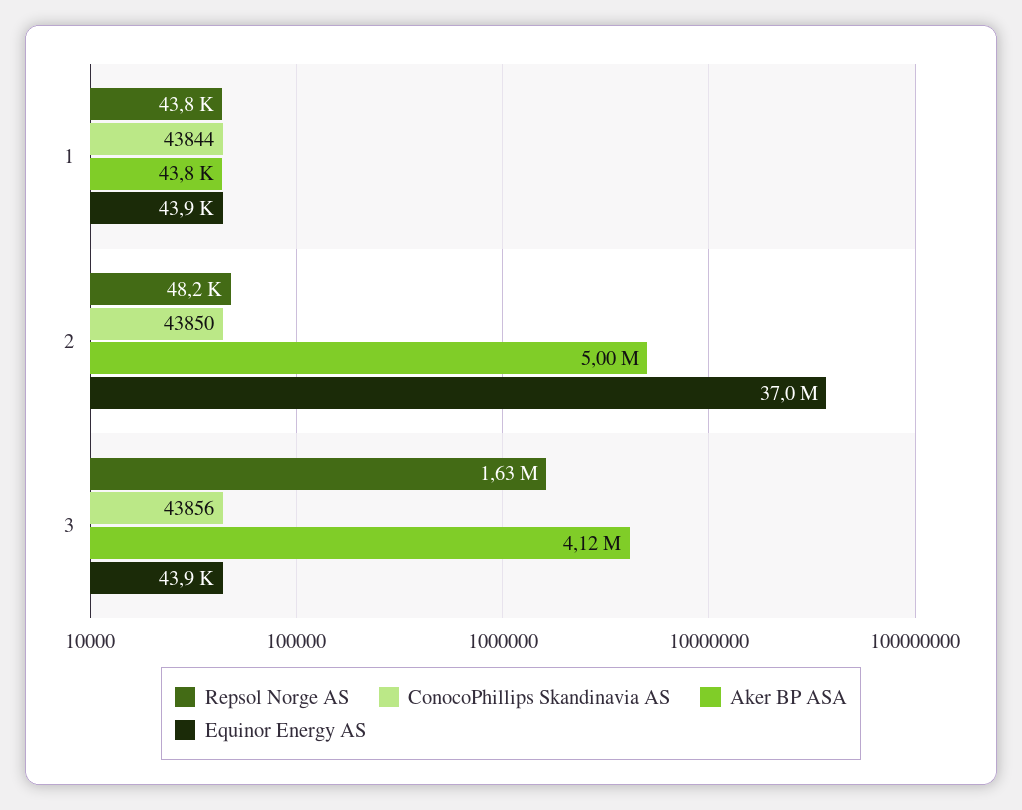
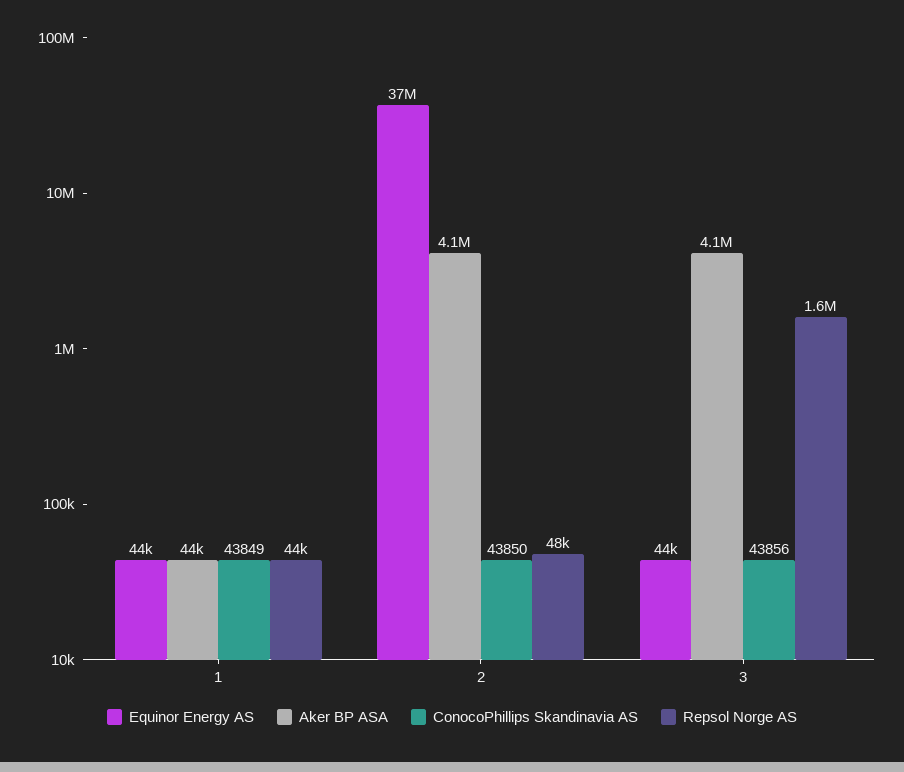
ConocoPhillips Skandinavia AS, 1: 43844 -> 43849
Aker BP ASA, 2: 5000000 -> 4100000

